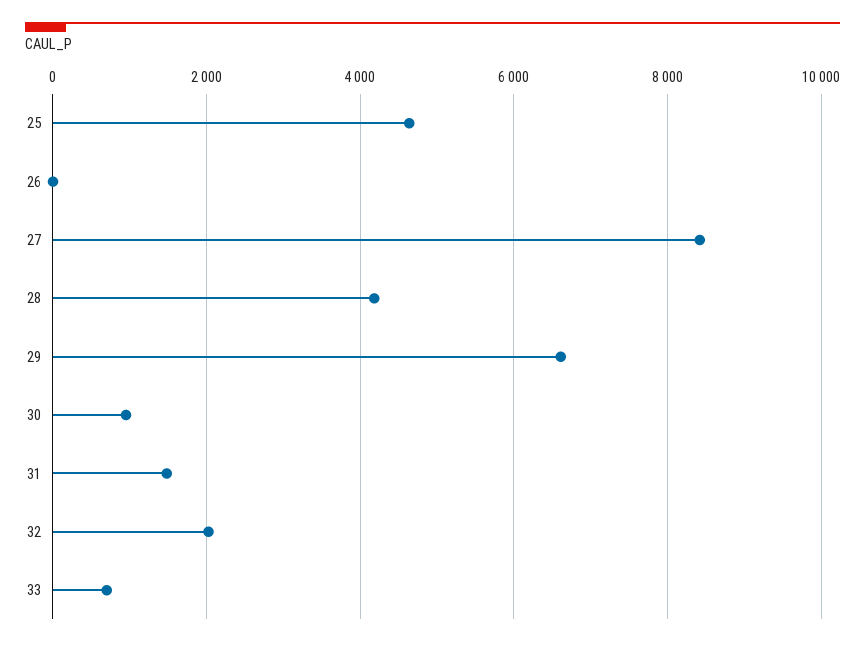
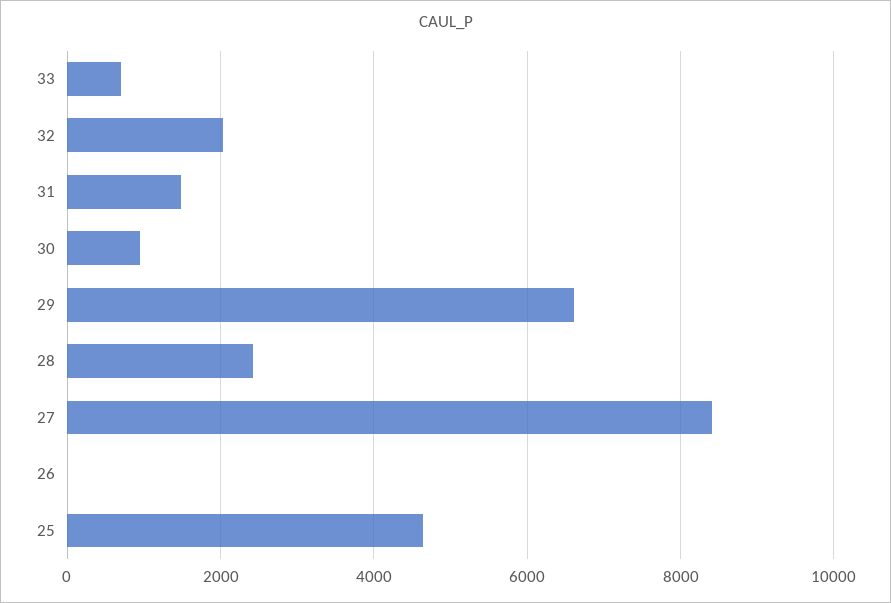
28: 4200 -> 2400

